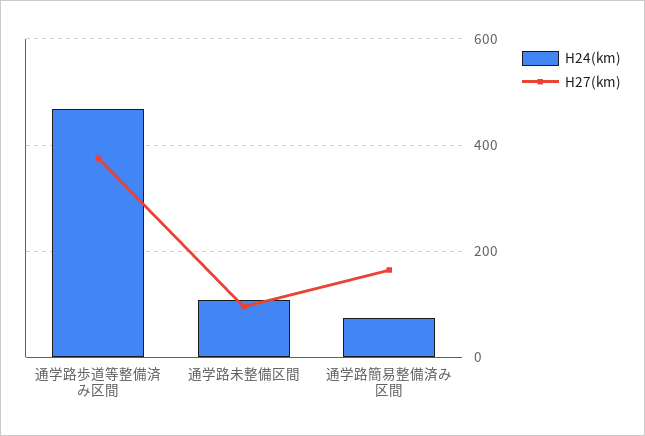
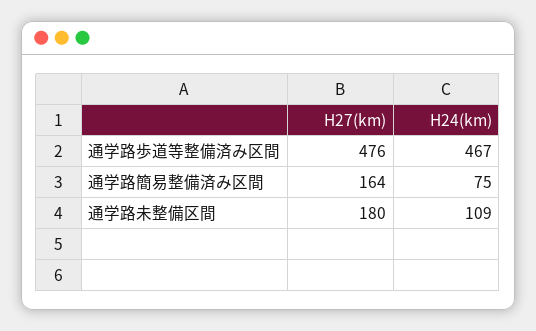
H27(km), 通学路歩道等整備済み区間: 380 -> 476
H27(km), 通学路未整備区間: 100 -> 180

